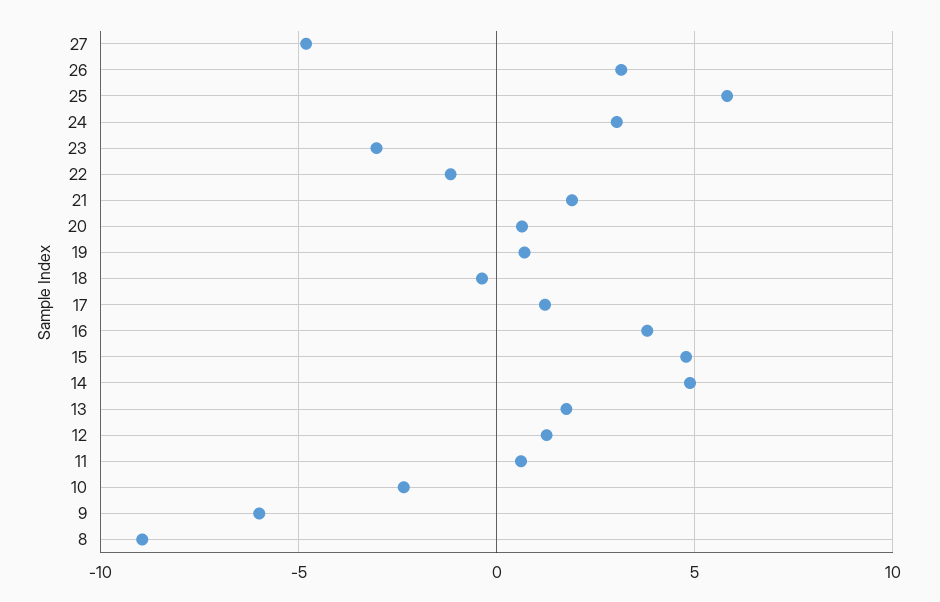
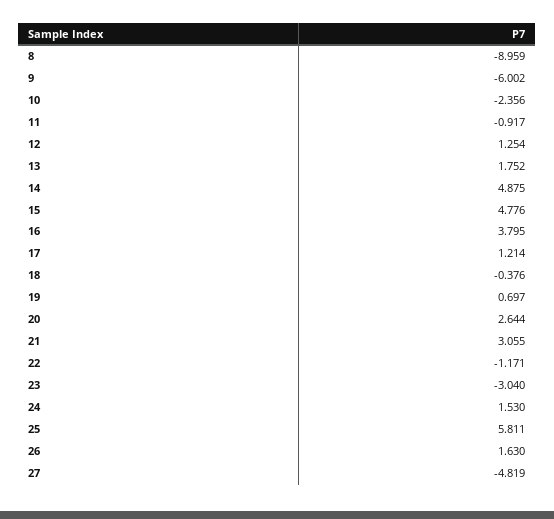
26: 3 -> 1.63
24: 3 -> 1.53
21: 2 -> 3.055
20: 0.5 -> 2.644
11: 0.5 -> -0.917

